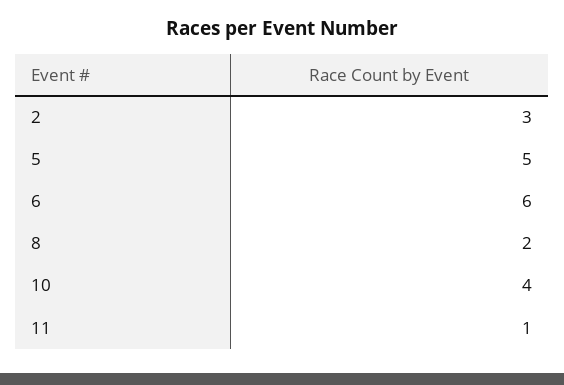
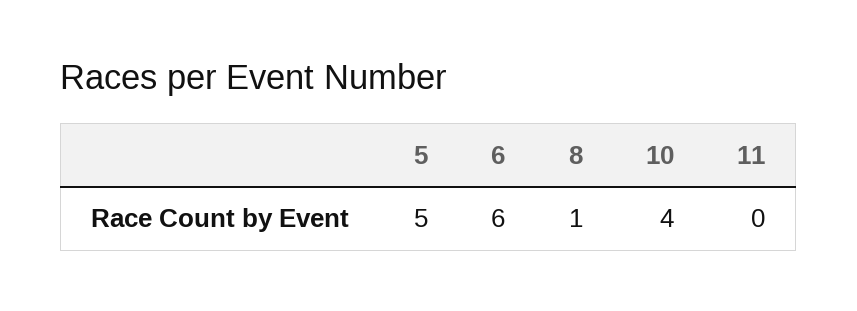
2: 3 -> none
8: 2 -> 1
11: 1 -> 0

